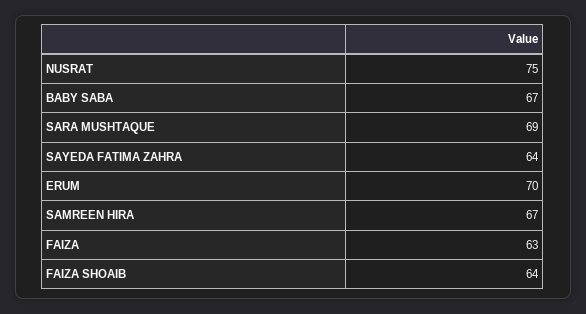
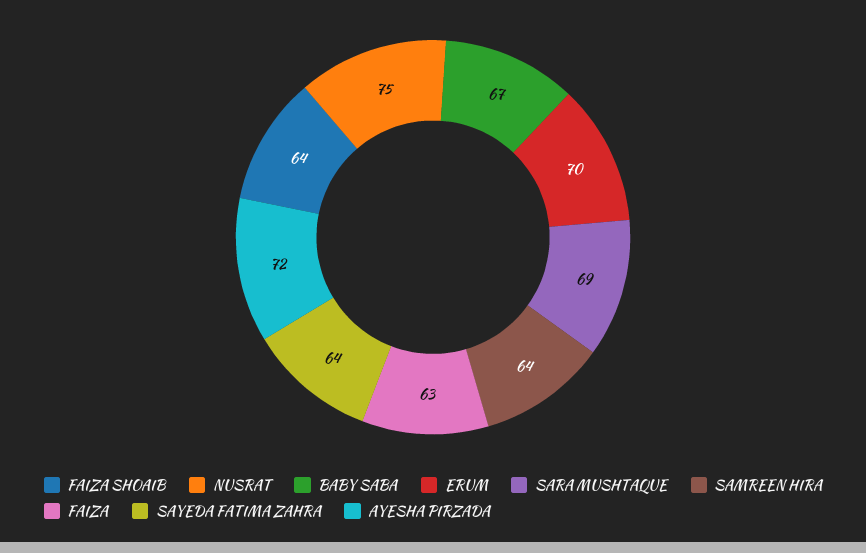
SAMREEN HIRA: 67 -> 64
AYESHA PIRZADA: none -> 72

